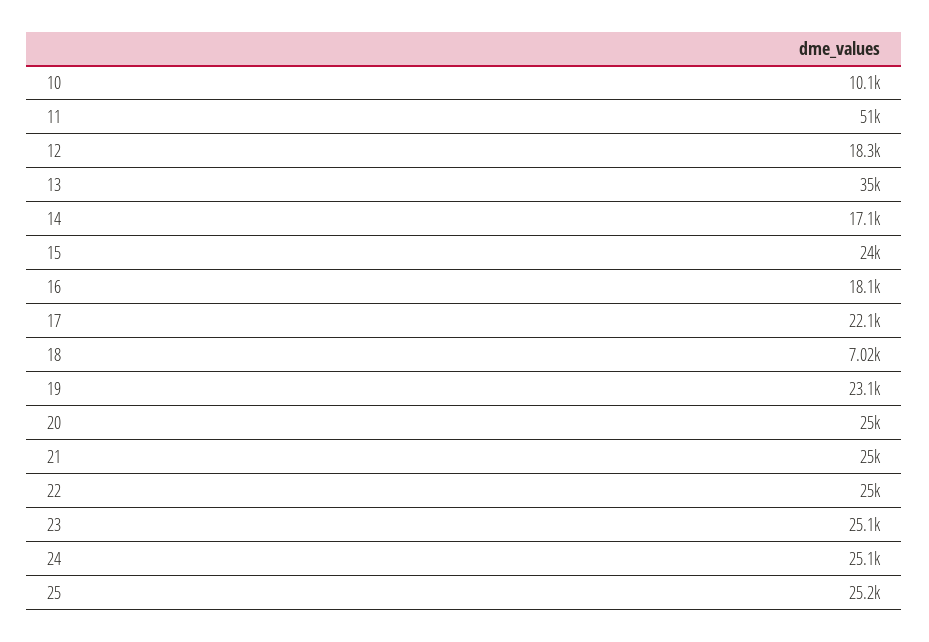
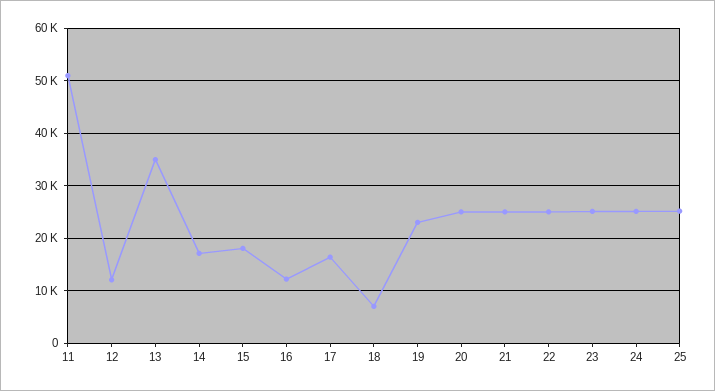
10: 10100 -> none
12: 18300 -> 12000
15: 24000 -> 18000
16: 18100 -> 12000
17: 22100 -> 16000

